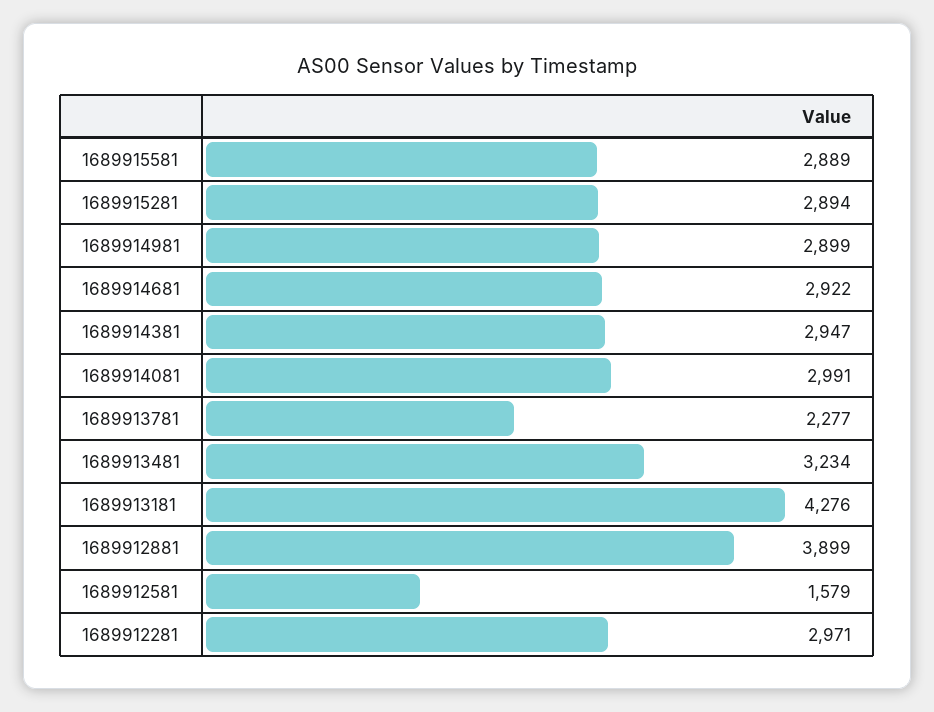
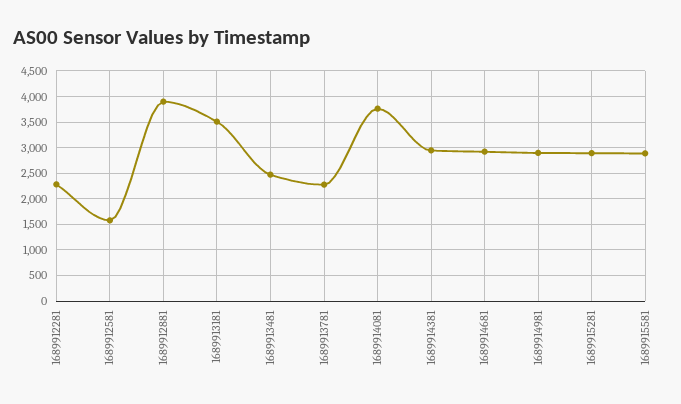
1689914081: 2991 -> 3750
1689913481: 3234 -> 2500
1689913181: 4276 -> 3500
1689912281: 2971 -> 2250

